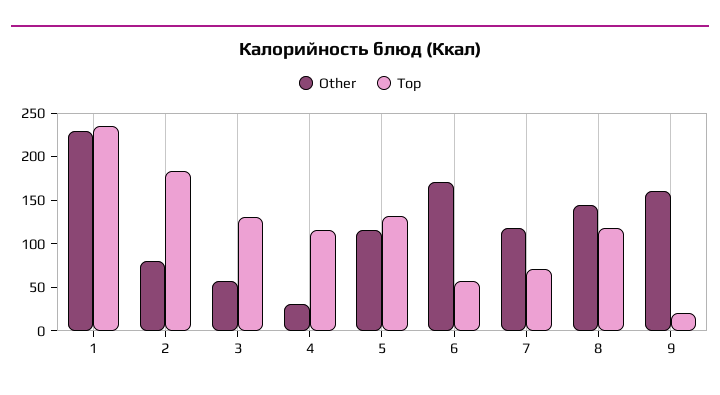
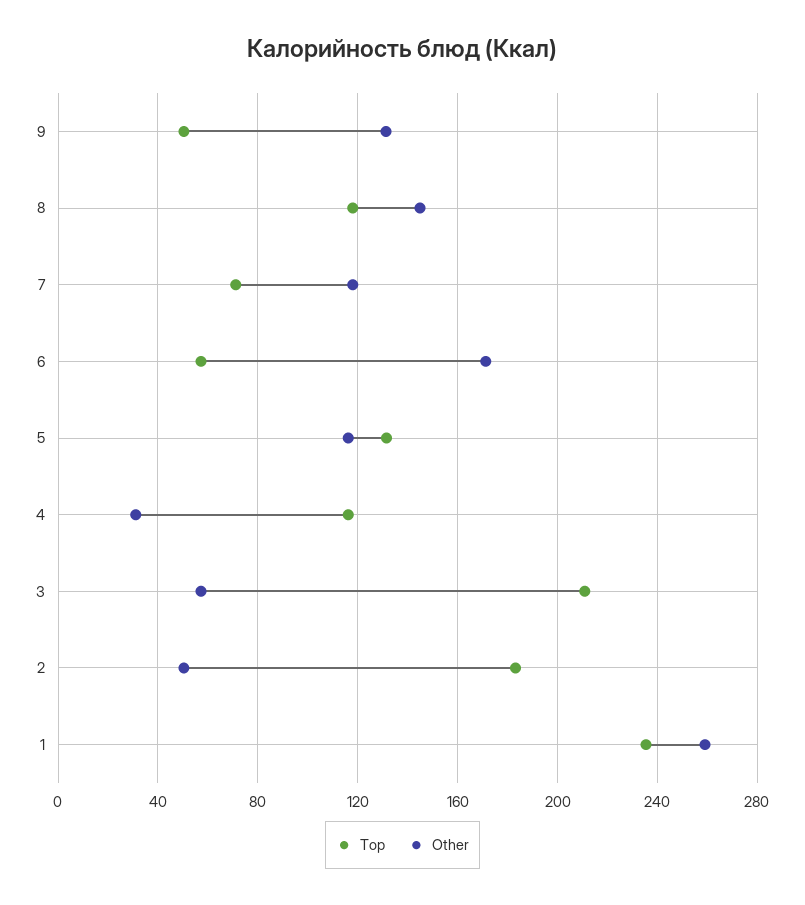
Other, 1: 230 -> 260
Other, 2: 80 -> 50
Top, 3: 130 -> 210
Other, 9: 160 -> 130
Top, 9: 20 -> 50

